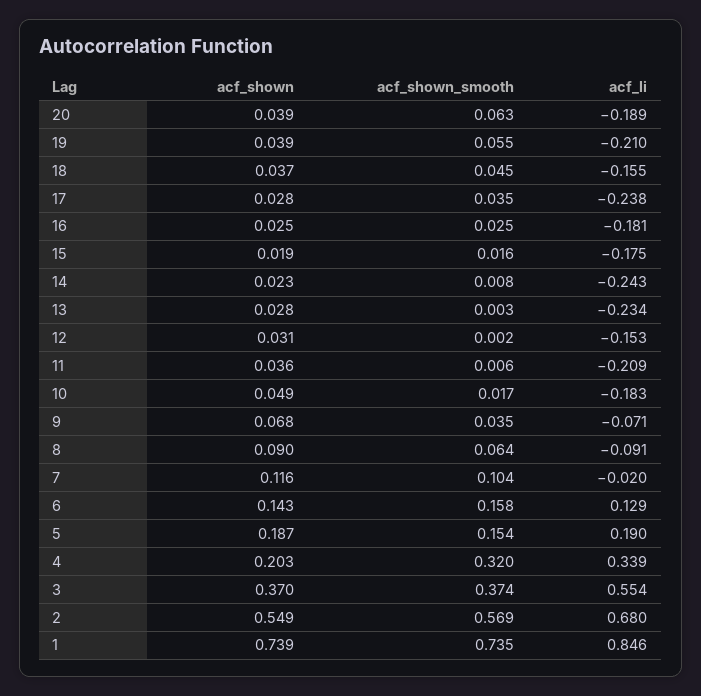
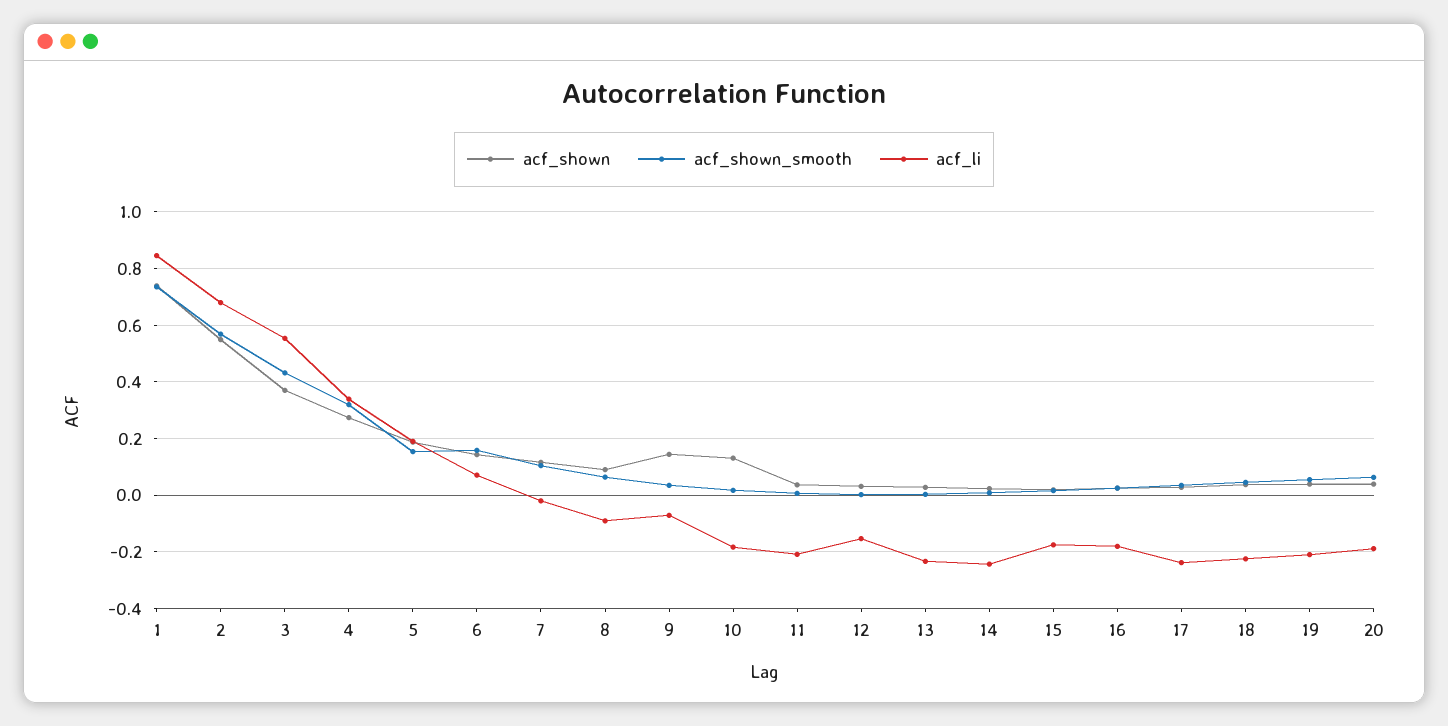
acf_li, 18: -0.155 -> -0.225
acf_shown, 10: 0.049 -> 0.125
acf_shown, 9: 0.068 -> 0.15
acf_li, 6: 0.129 -> 0.075
acf_shown, 4: 0.203 -> 0.275
acf_shown_smooth, 3: 0.374 -> 0.425

